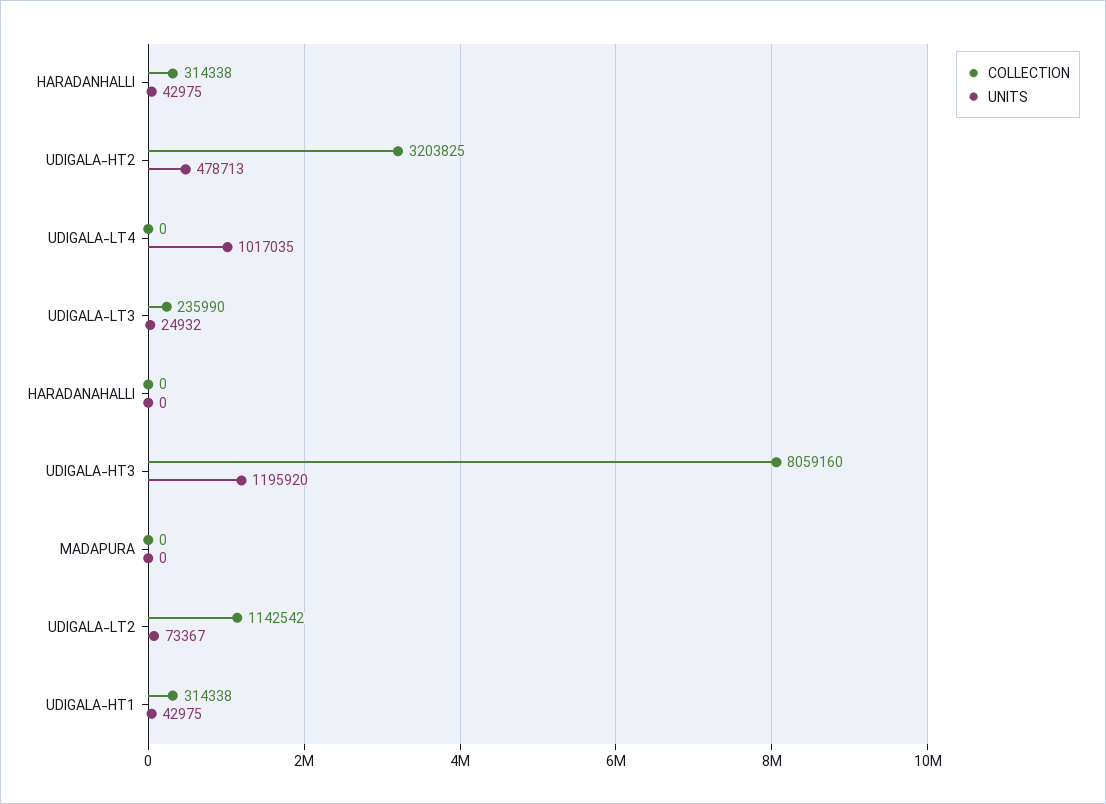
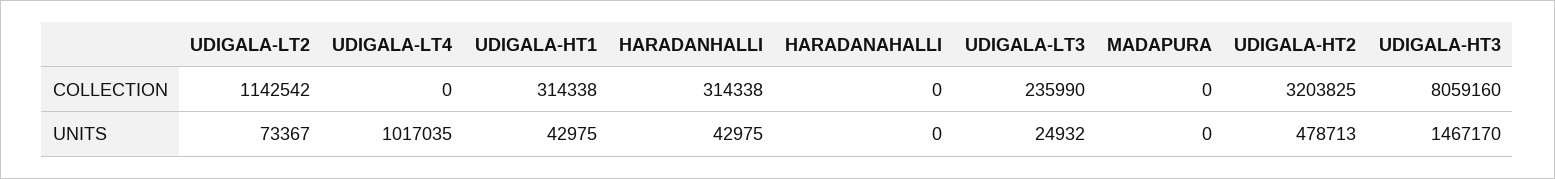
UNITS, UDIGALA-HT3: 1195920 -> 1467170

